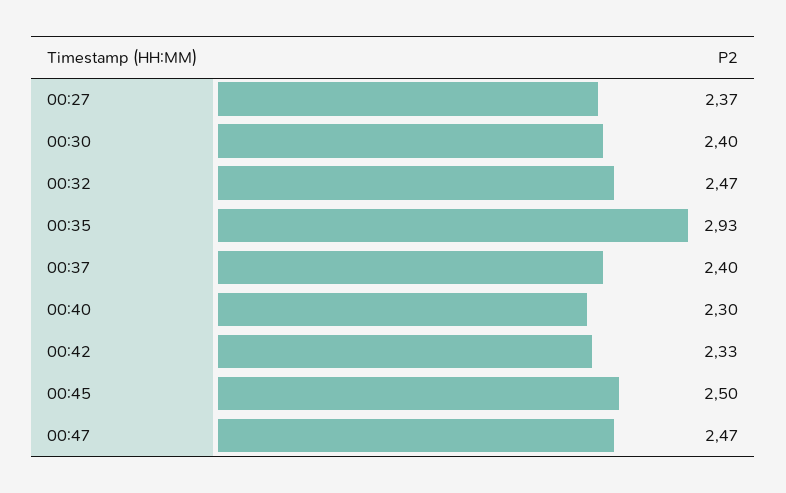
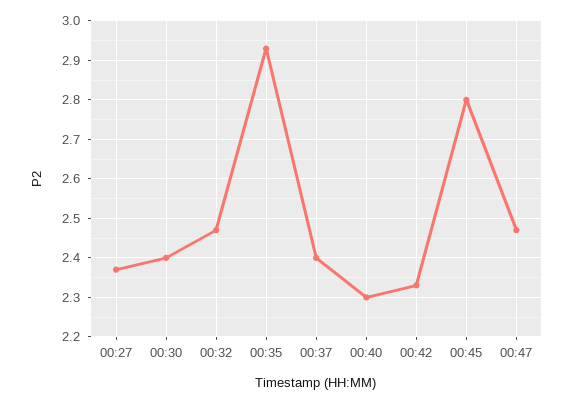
00:45: 2.5 -> 2.8

